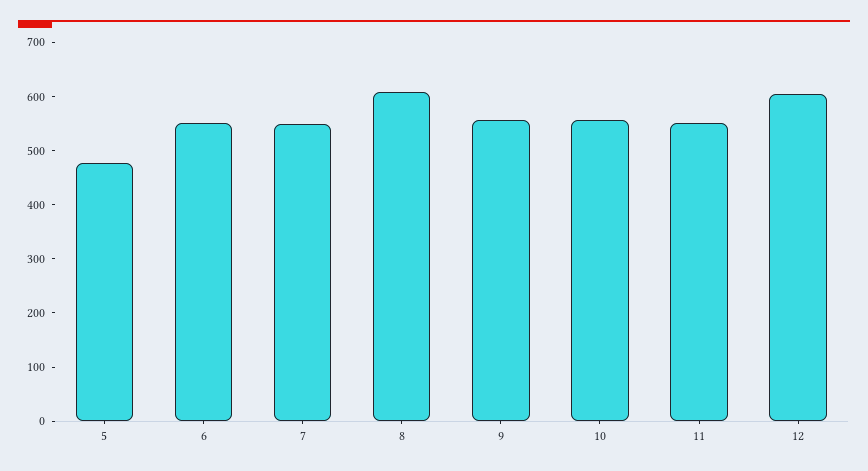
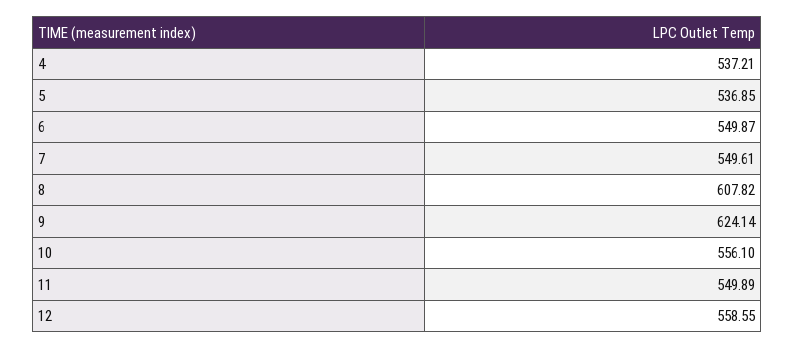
5: 480 -> 536.85
9: 560 -> 624.14
12: 600 -> 558.55
4: none -> 537.21

